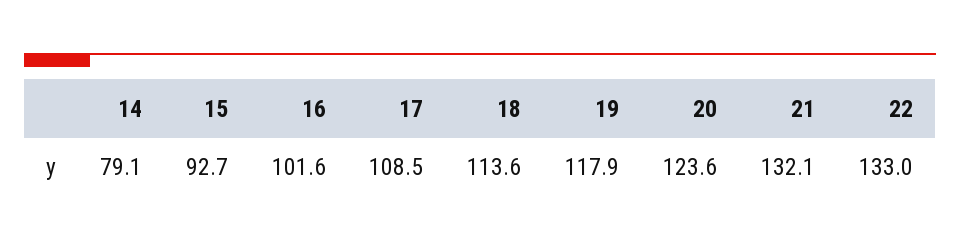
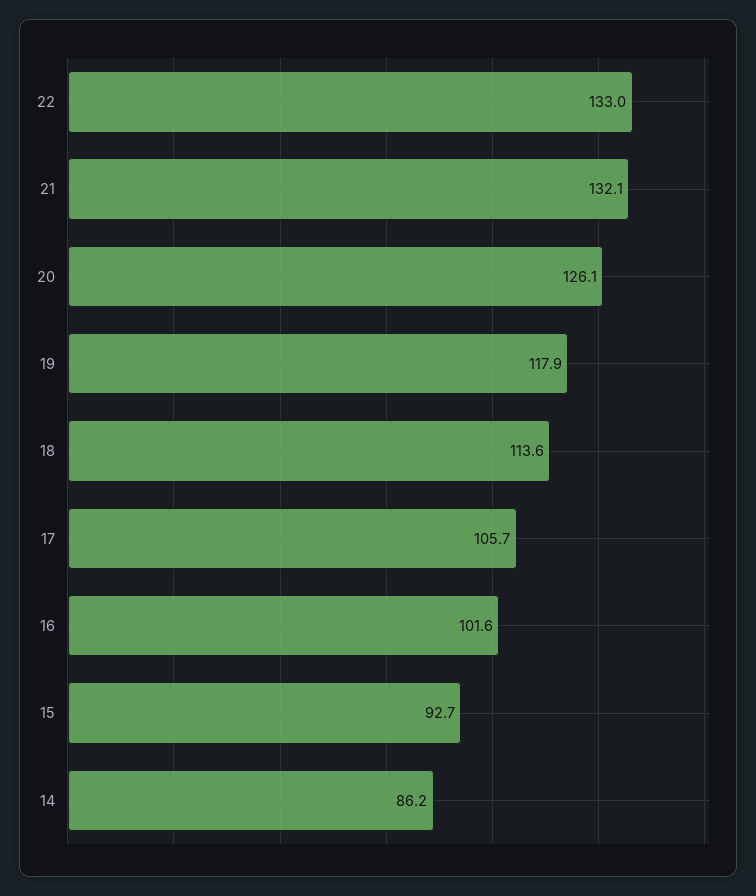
14: 79.1 -> 86.2
17: 108.5 -> 105.7
20: 123.6 -> 126.1

